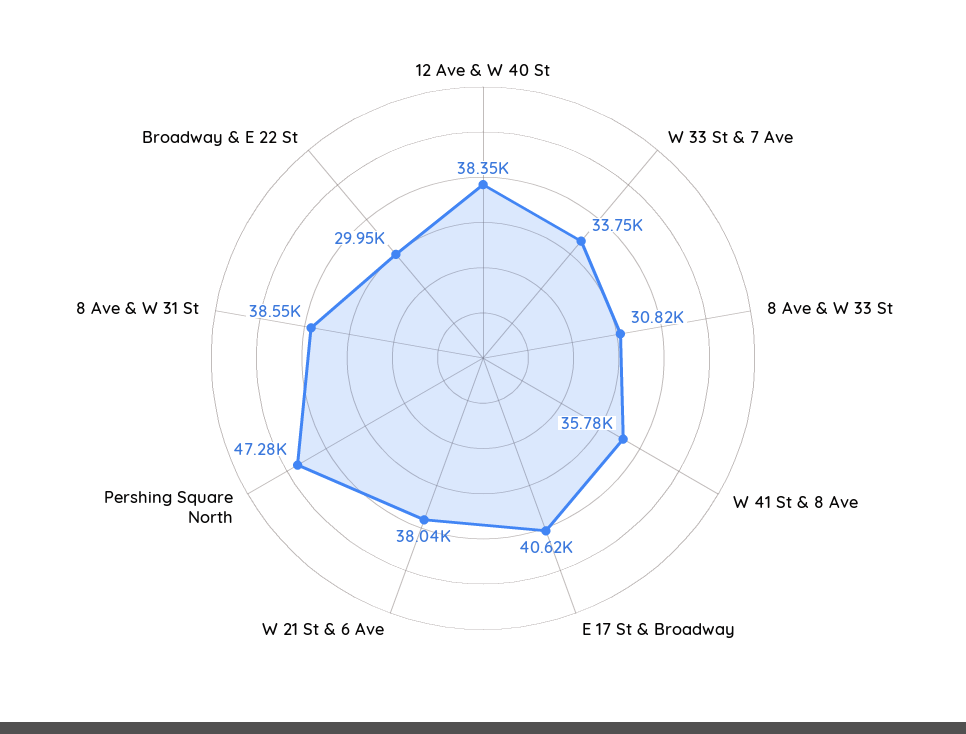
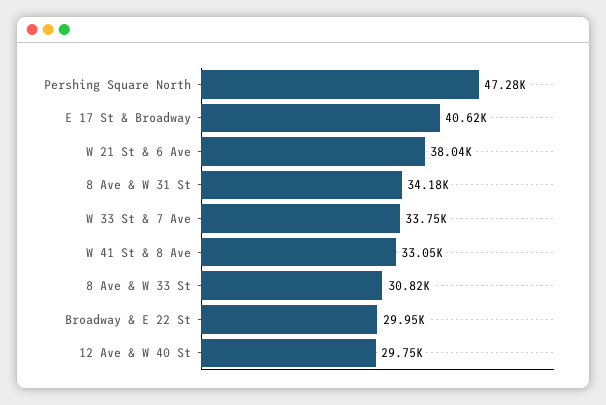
12 Ave & W 40 St: 38350 -> 29750
W 41 St & 8 Ave: 35780 -> 33050
8 Ave & W 31 St: 38550 -> 34180

